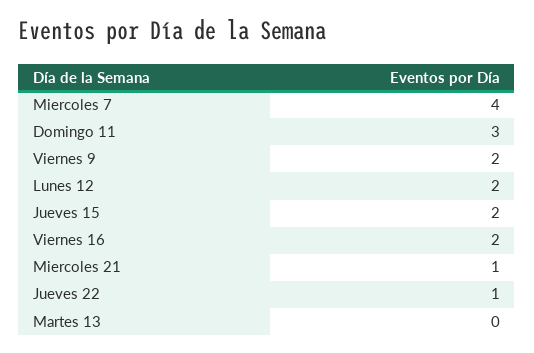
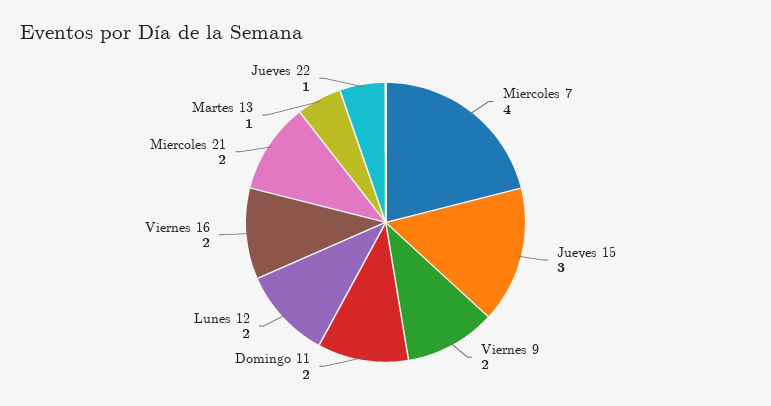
Domingo 11: 3 -> 2
Jueves 15: 2 -> 3
Miercoles 21: 1 -> 2
Martes 13: 0 -> 1

